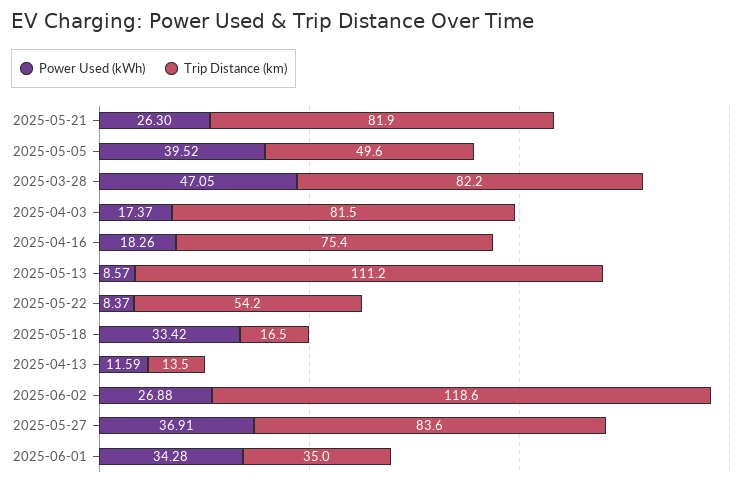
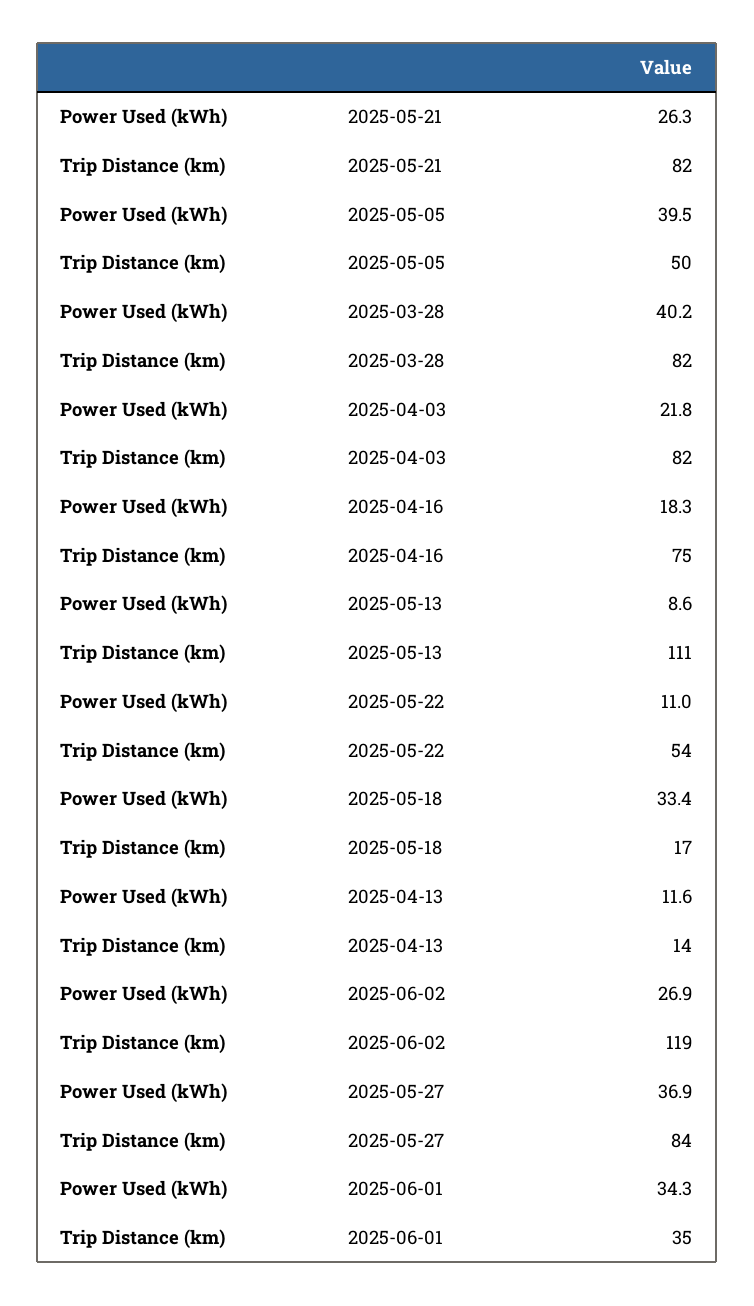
Power Used (kWh), 2025-03-28: 47.05 -> 40.2
Power Used (kWh), 2025-04-03: 17.37 -> 21.8
Power Used (kWh), 2025-05-22: 8.37 -> 11

